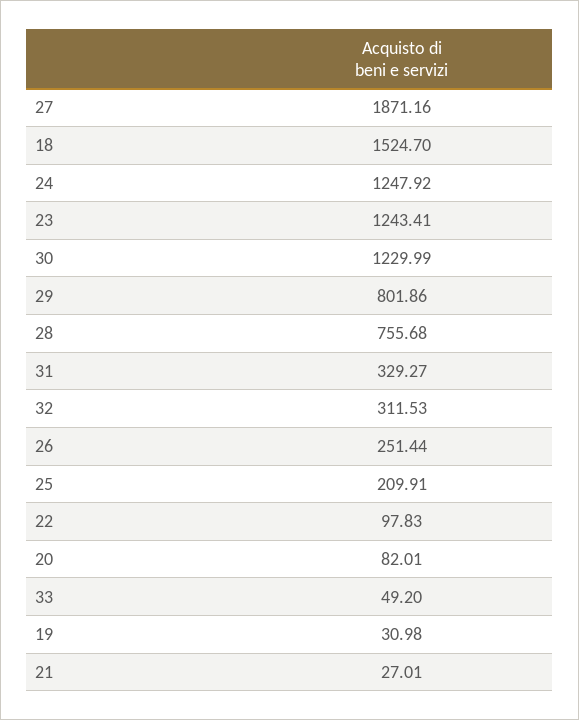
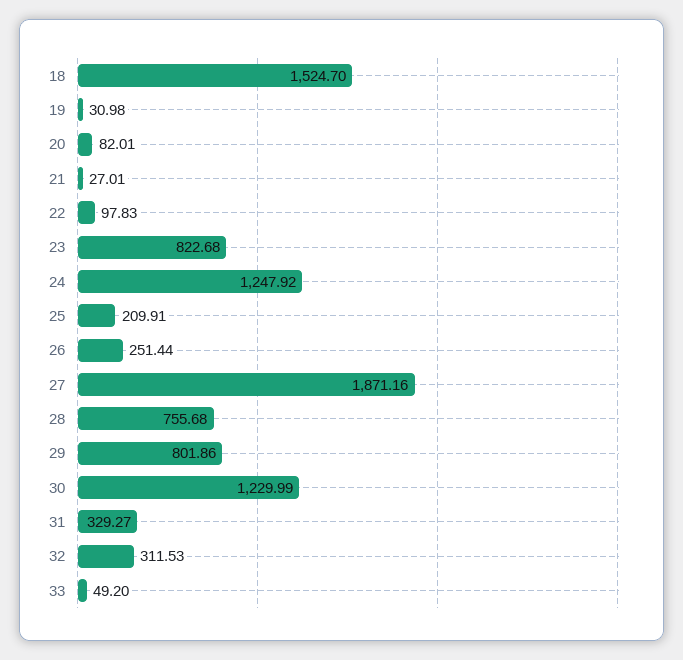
23: 1243.41 -> 822.68

